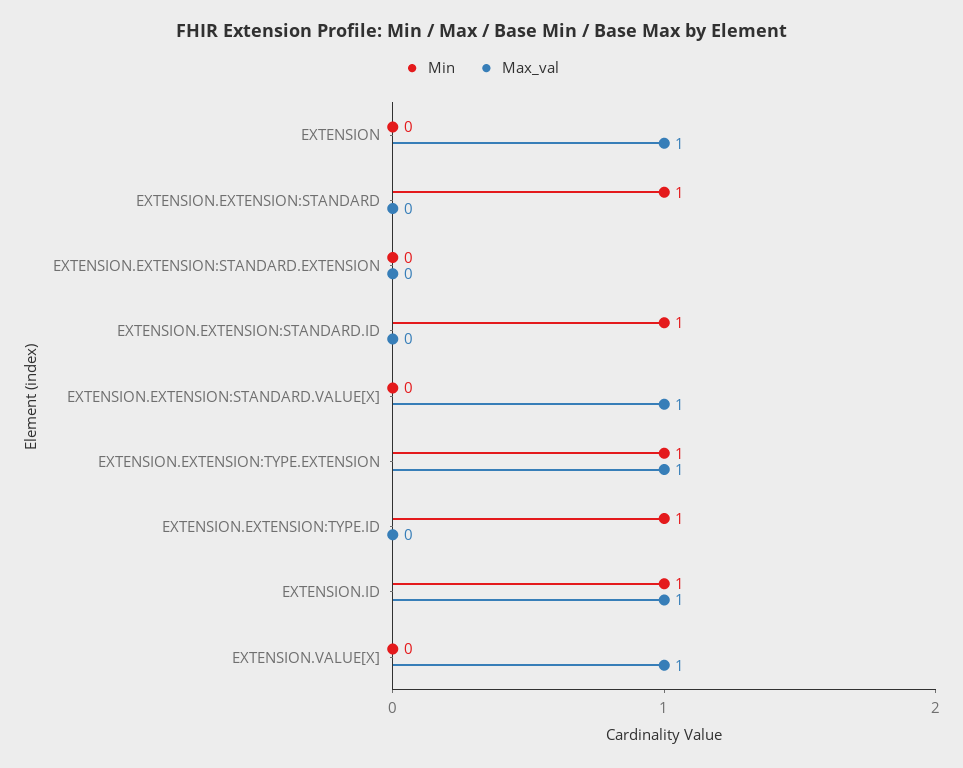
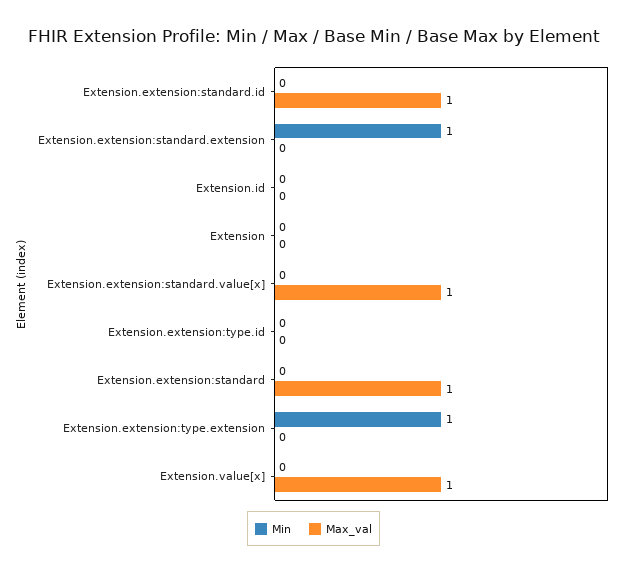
Max_val, EXTENSION: 1 -> 0
Min, EXTENSION.EXTENSION:STANDARD: 1 -> 0
Max_val, EXTENSION.EXTENSION:STANDARD: 0 -> 1
Min, EXTENSION.EXTENSION:STANDARD.EXTENSION: 0 -> 1
Min, EXTENSION.EXTENSION:STANDARD.ID: 1 -> 0
Max_val, EXTENSION.EXTENSION:STANDARD.ID: 0 -> 1
Max_val, EXTENSION.EXTENSION:TYPE.EXTENSION: 1 -> 0
Min, EXTENSION.EXTENSION:TYPE.ID: 1 -> 0
Min, EXTENSION.ID: 1 -> 0
Max_val, EXTENSION.ID: 1 -> 0

